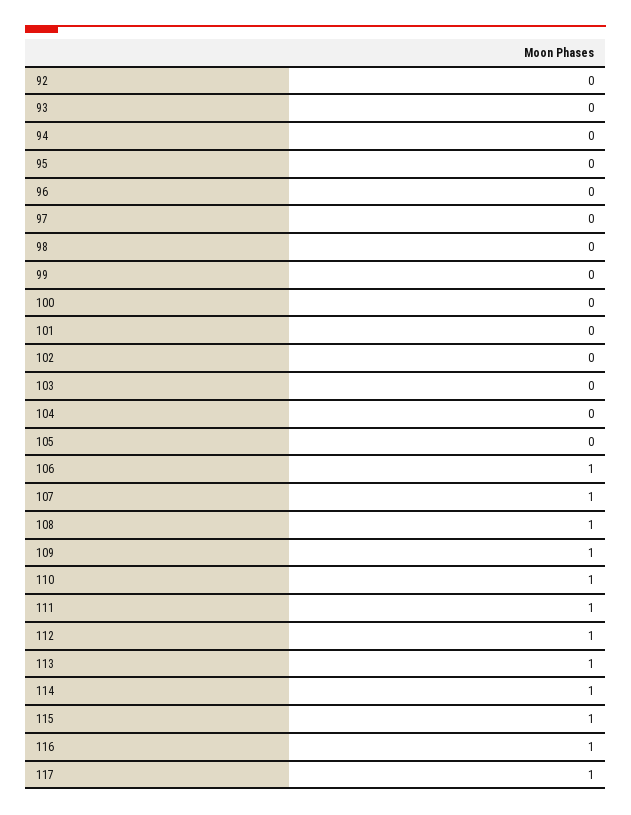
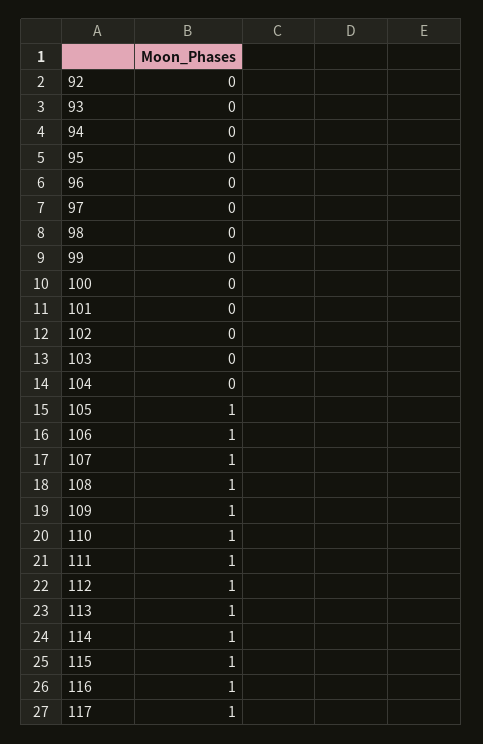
105: 0 -> 1

